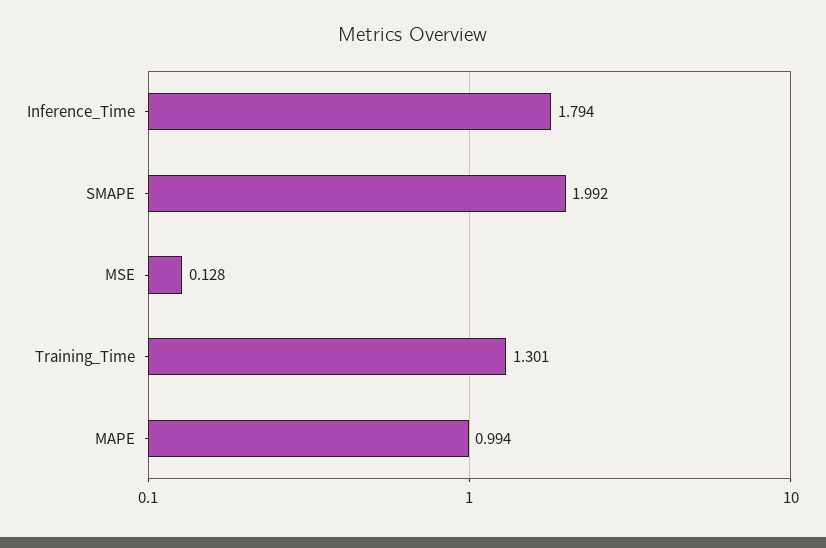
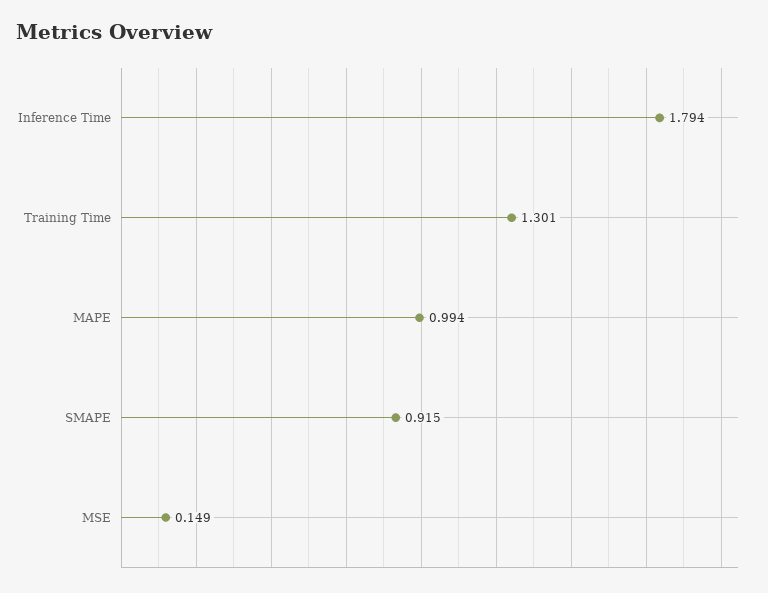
SMAPE: 1.992 -> 0.915
MSE: 0.128 -> 0.149

